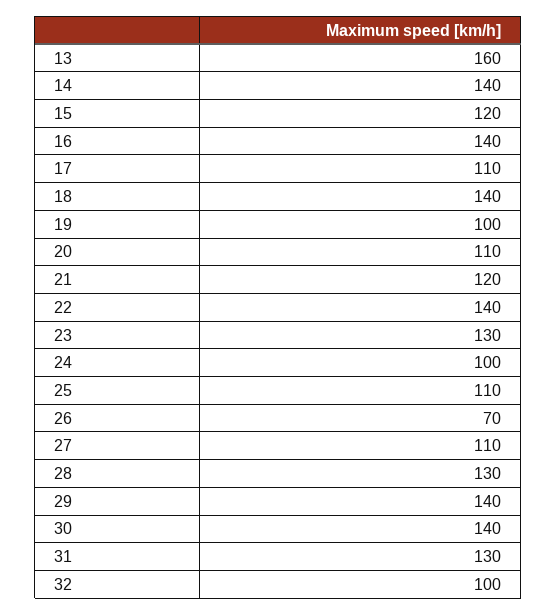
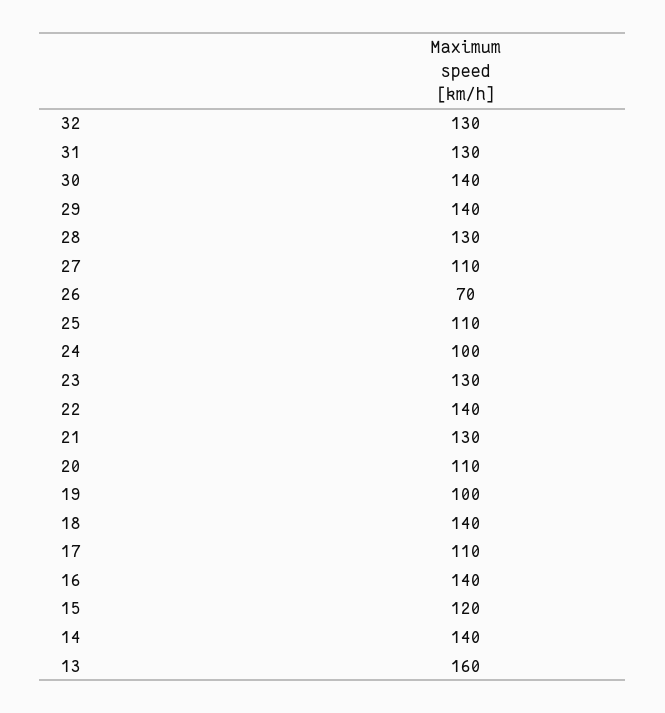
21: 120 -> 130
32: 100 -> 130

